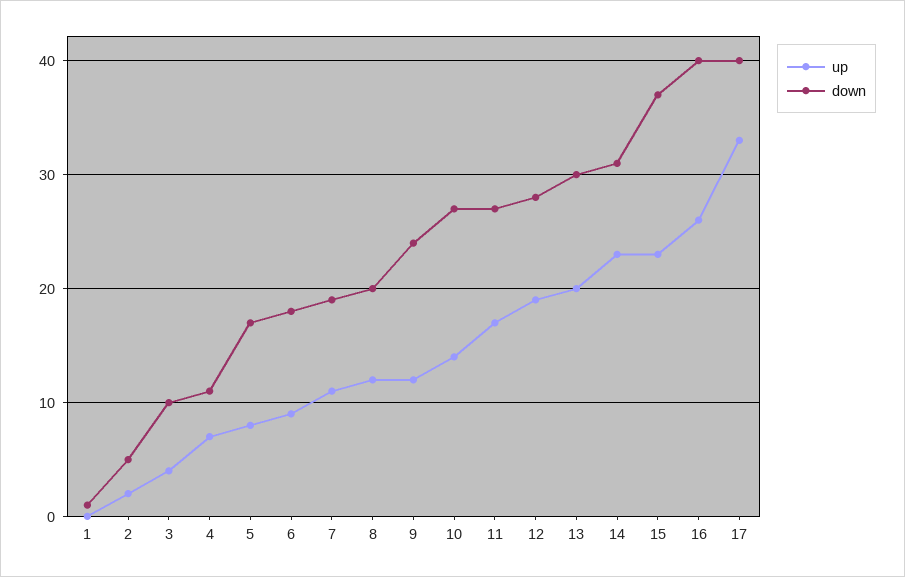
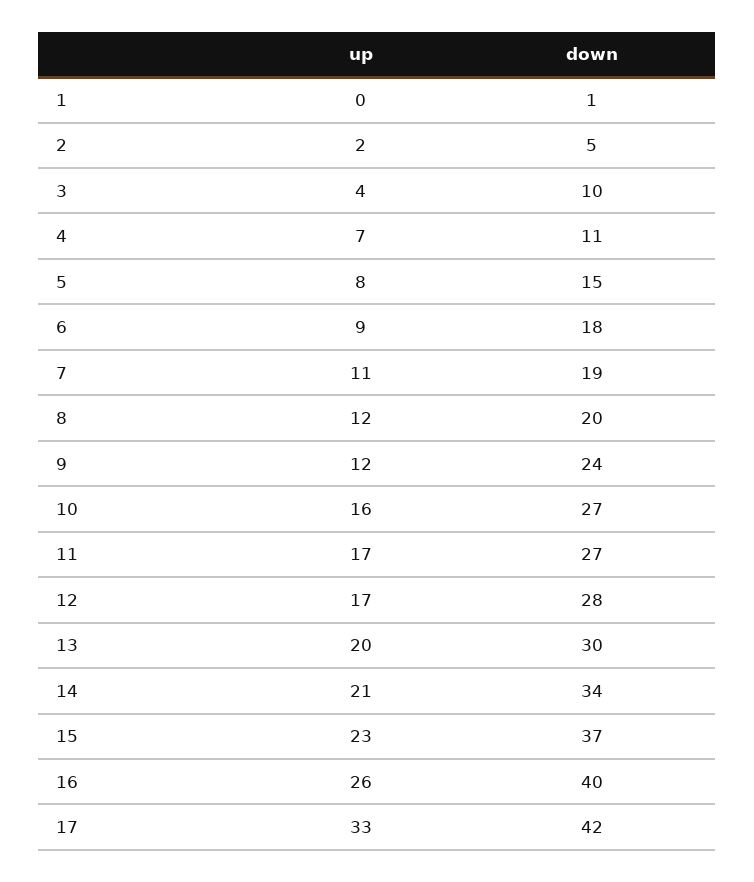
down, 5: 17 -> 15
up, 10: 14 -> 16
up, 12: 19 -> 17
up, 14: 23 -> 21
down, 14: 31 -> 34
down, 17: 40 -> 42

